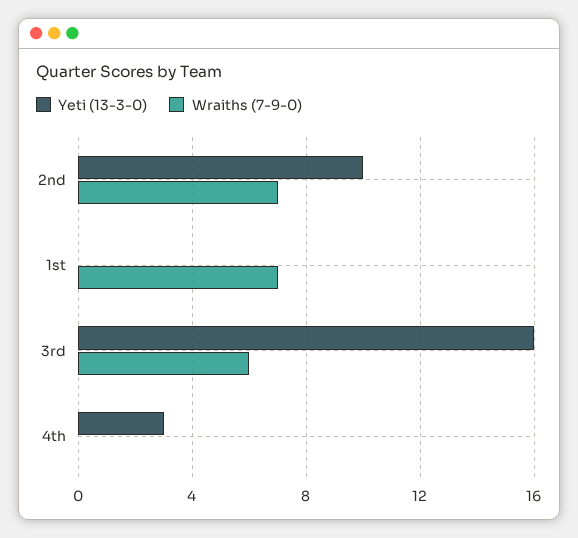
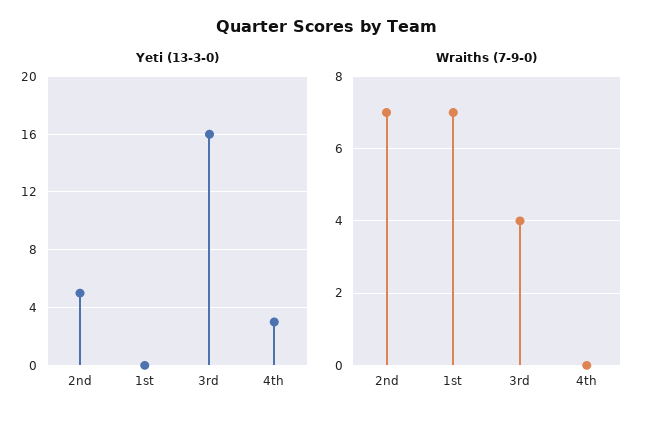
Yeti (13-3-0), 2nd: 10 -> 5
Wraiths (7-9-0), 3rd: 6 -> 4

